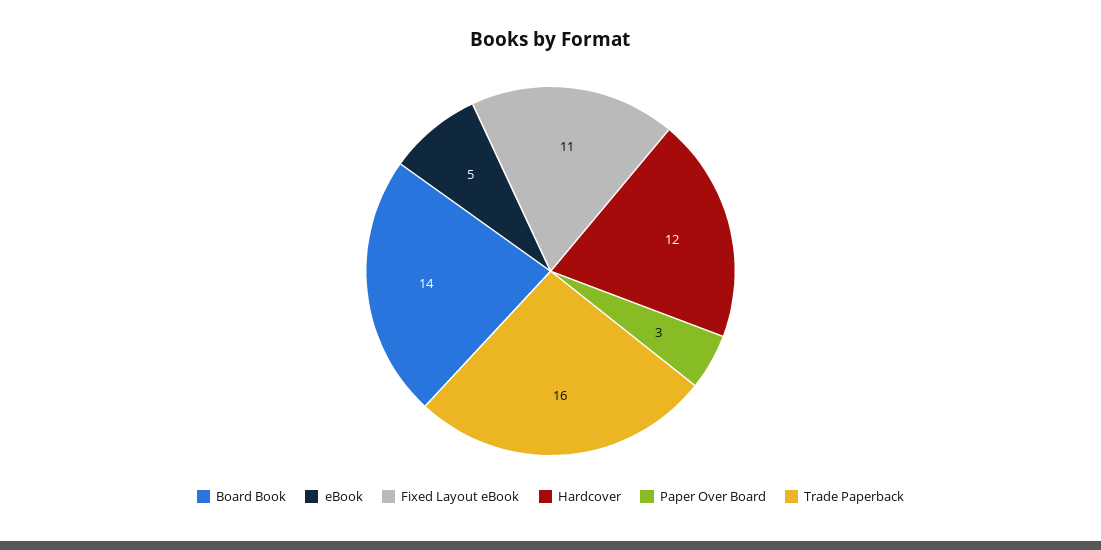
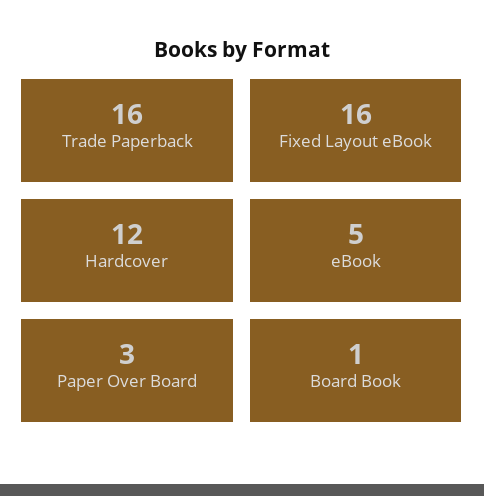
Board Book: 14 -> 1
Fixed Layout eBook: 11 -> 16

